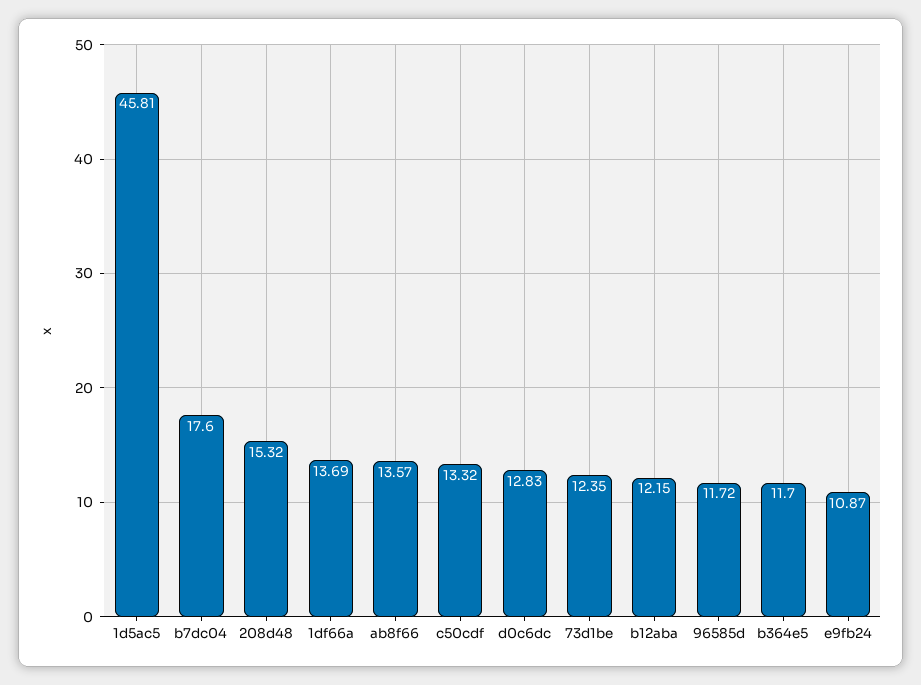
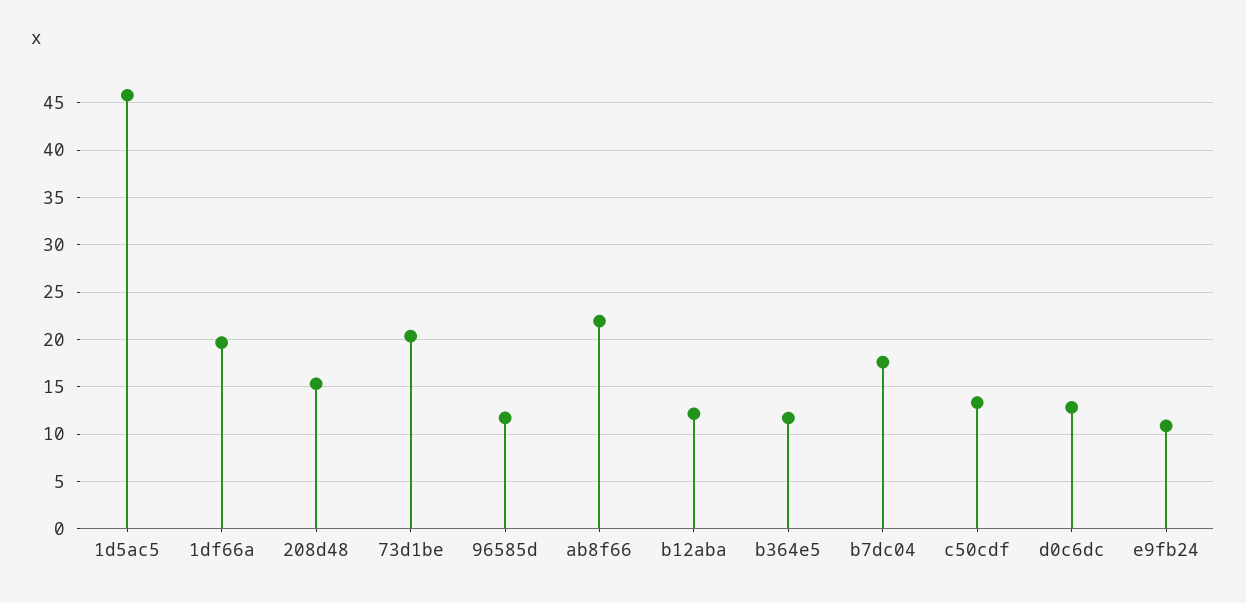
1df66a: 13.69 -> 20
ab8f66: 13.57 -> 22
73d1be: 12.35 -> 20

